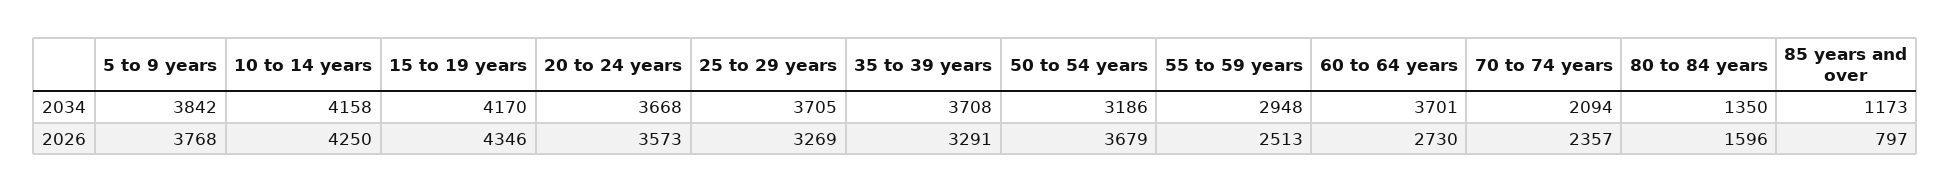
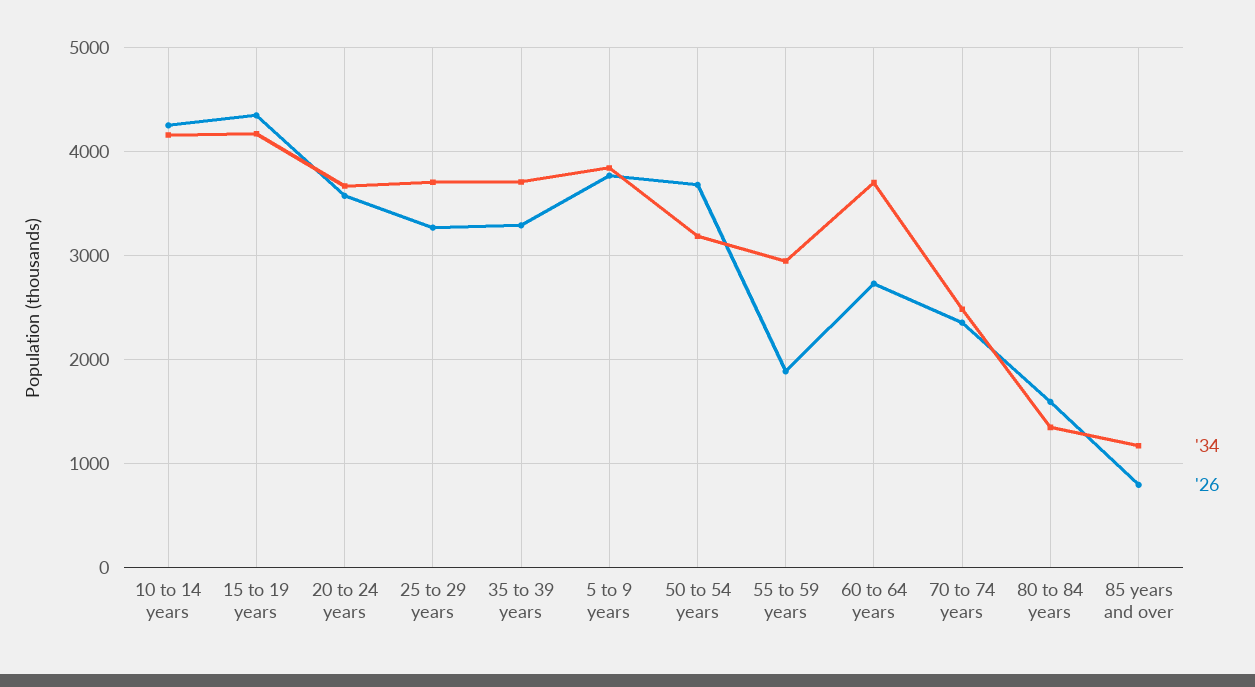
2034, 70 to 74 years: 2094 -> 2500
2026, 55 to 59 years: 2513 -> 1900

